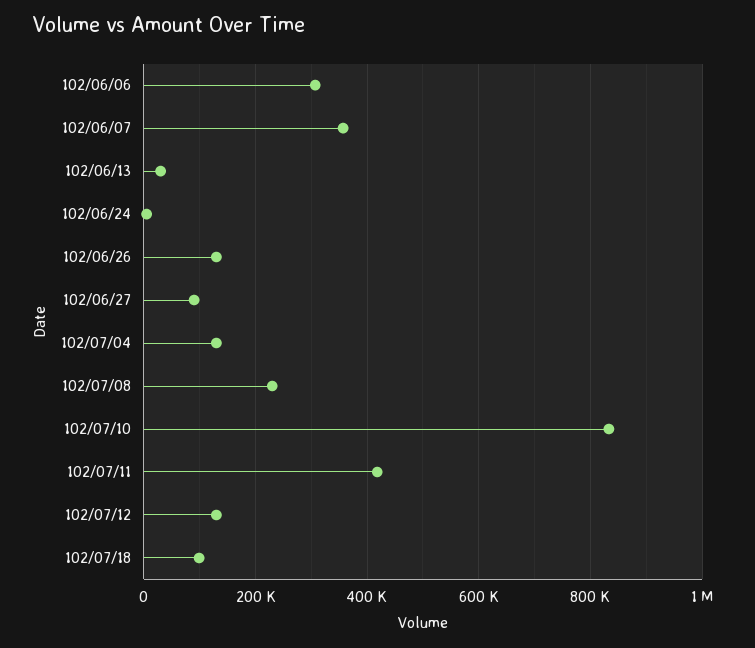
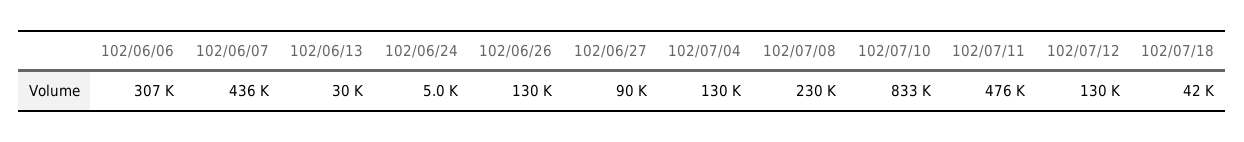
102/06/07: 360000 -> 436000
102/07/11: 420000 -> 476000
102/07/18: 100000 -> 42000

